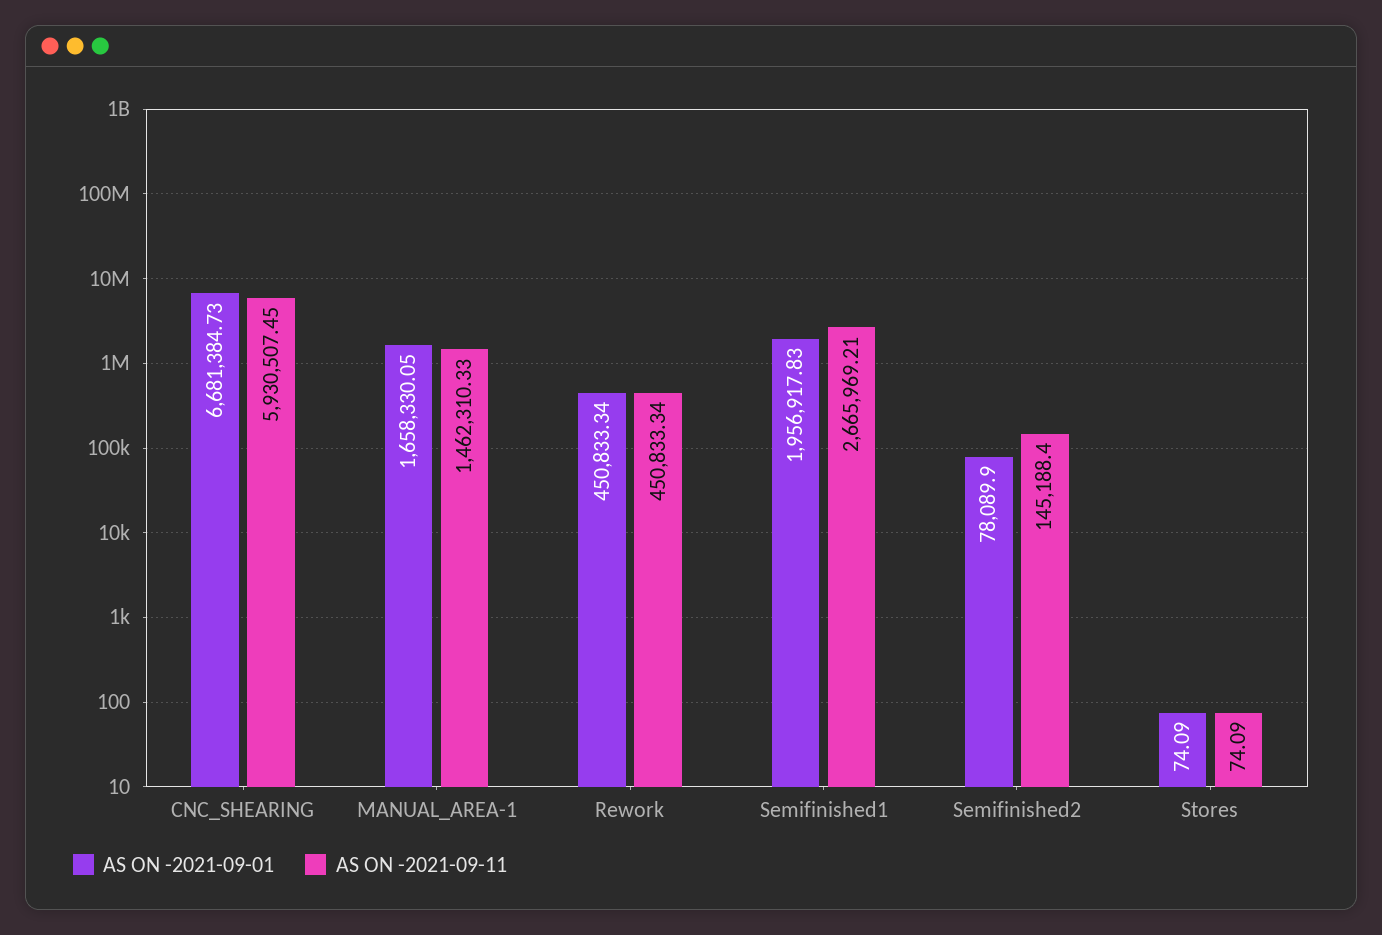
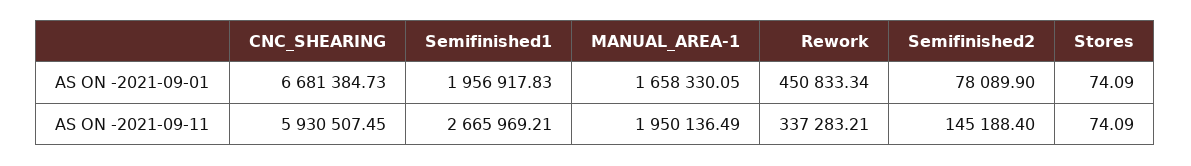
AS ON -2021-09-11, MANUAL_AREA-1: 1462310.33 -> 1950136.49
AS ON -2021-09-11, Rework: 450833.34 -> 337283.21

